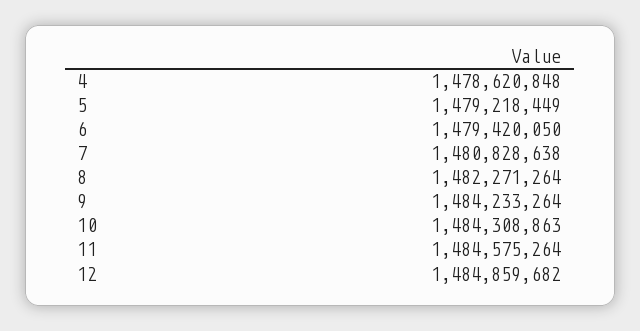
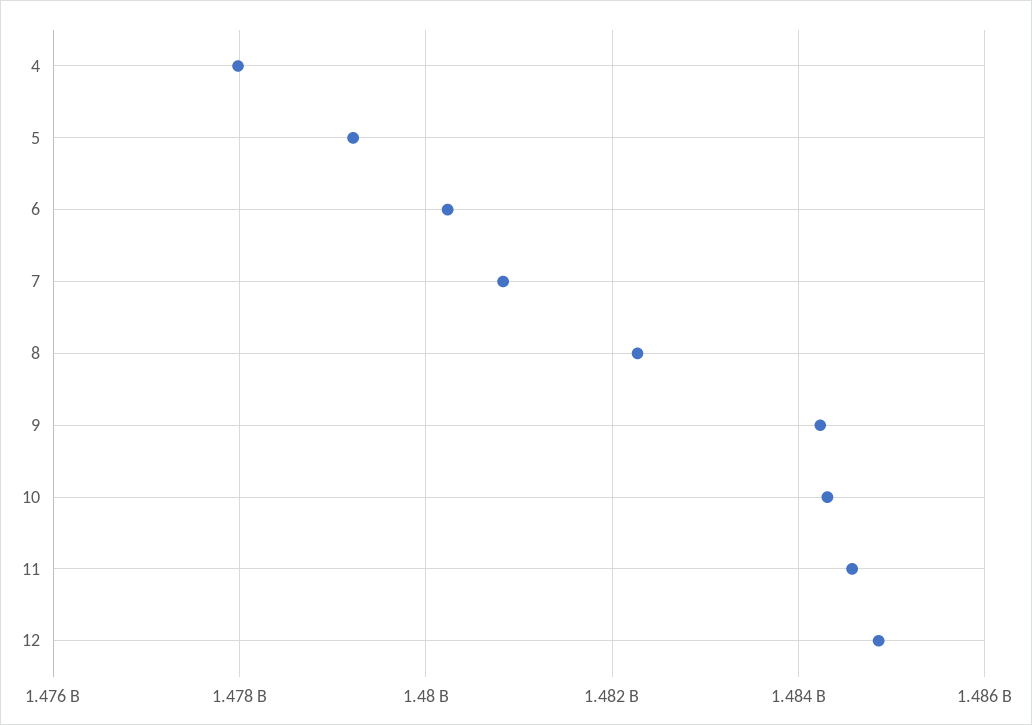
4: 1478620848 -> 1478000000
6: 1479420050 -> 1480200000

